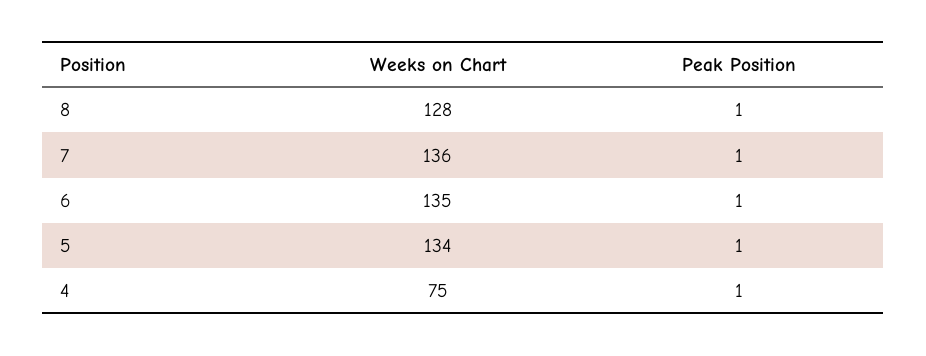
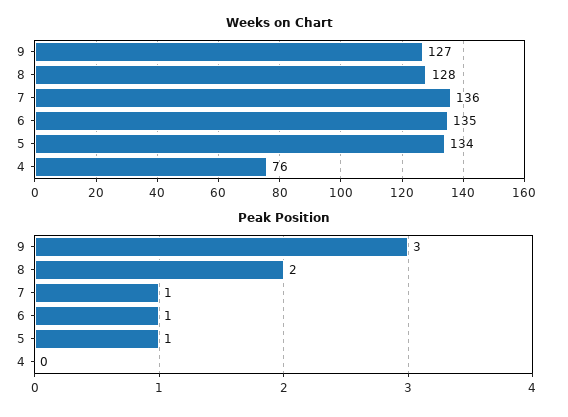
Peak Position, 8: 1 -> 2
Weeks on Chart, 4: 75 -> 76
Peak Position, 4: 1 -> 0
Weeks on Chart, 9: none -> 127
Peak Position, 9: none -> 3

